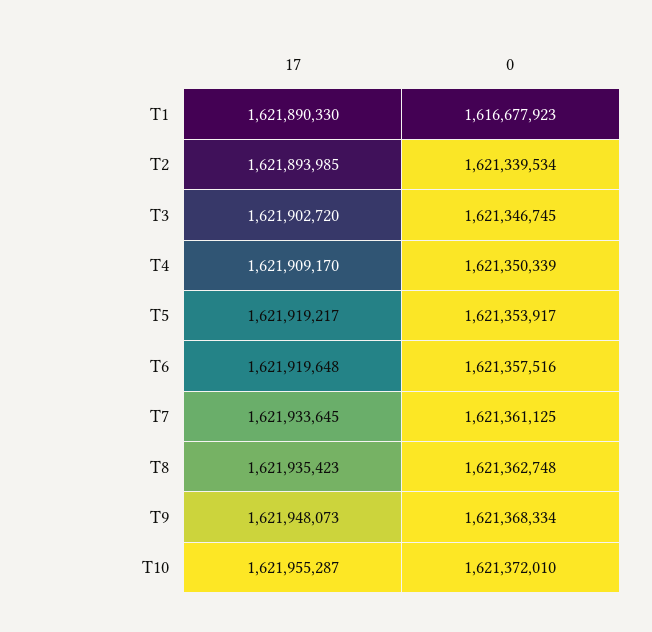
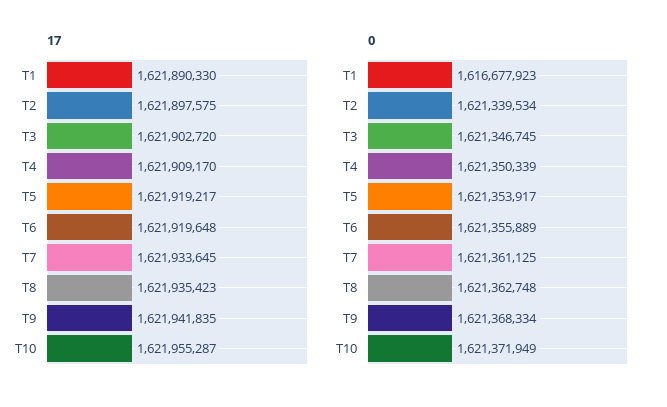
17, T2: 1621893985 -> 1621897575
0, T6: 1621357516 -> 1621355889
17, T9: 1621948073 -> 1621941835
0, T10: 1621372010 -> 1621371949

